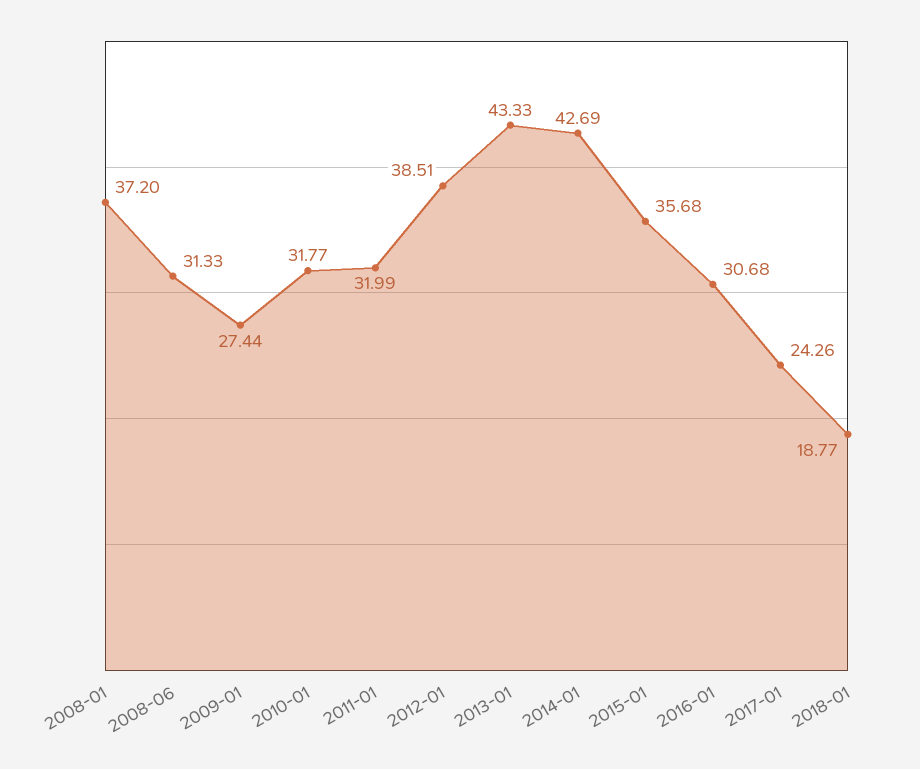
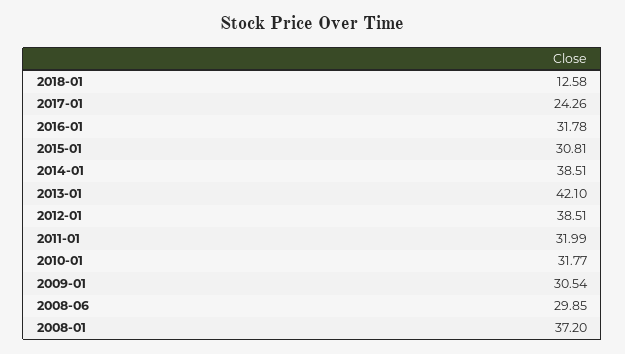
2008-06: 31.33 -> 29.85
2009-01: 27.44 -> 30.54
2013-01: 43.33 -> 42.1
2014-01: 42.69 -> 38.51
2015-01: 35.68 -> 30.81
2016-01: 30.68 -> 31.78
2018-01: 18.77 -> 12.58

